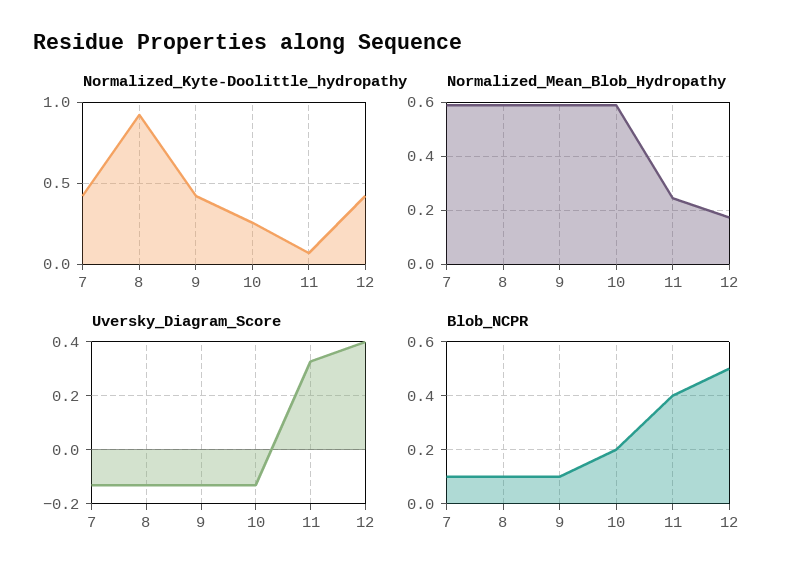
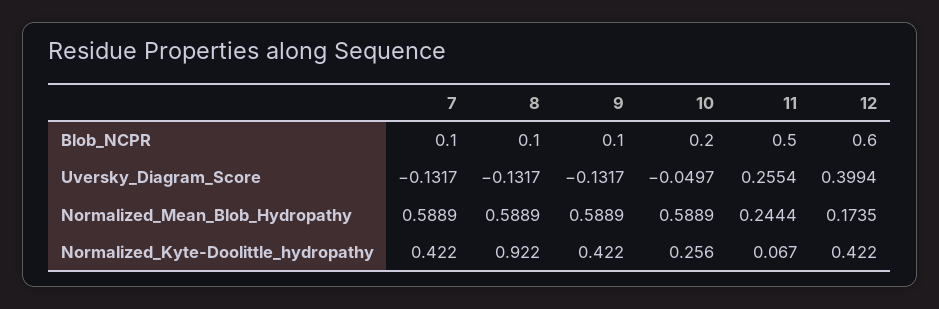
Uversky_Diagram_Score, 10: -0.125 -> -0.0497
Uversky_Diagram_Score, 11: 0.325 -> 0.2554
Blob_NCPR, 11: 0.4 -> 0.5
Blob_NCPR, 12: 0.5 -> 0.6

